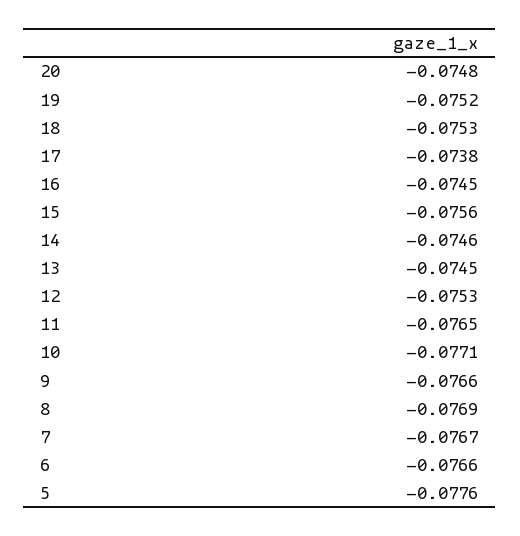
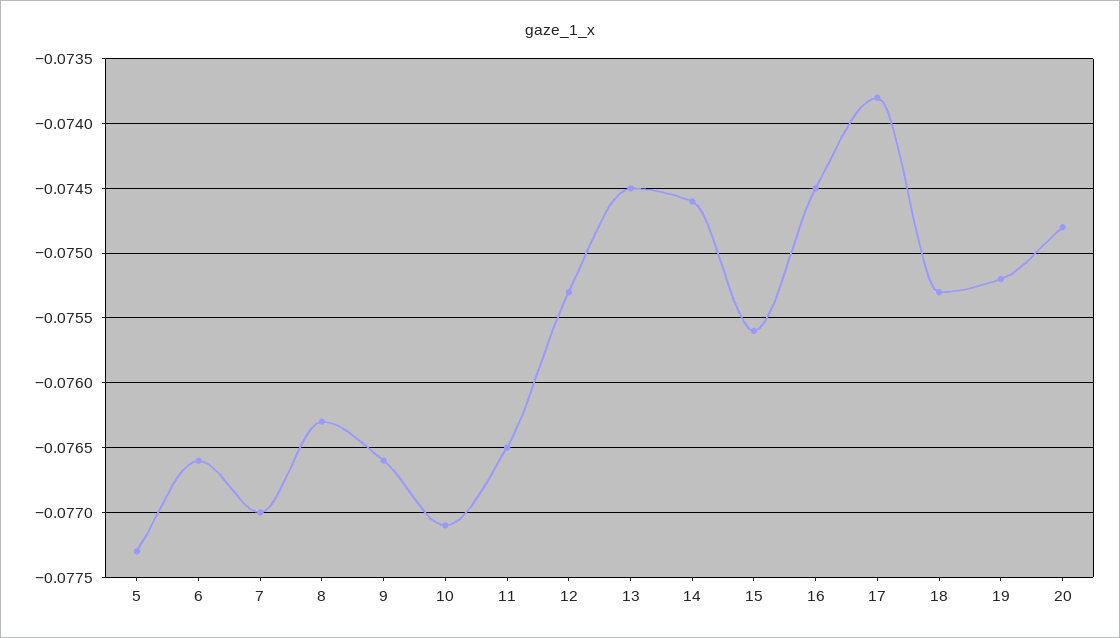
8: -0.0769 -> -0.0763
7: -0.0767 -> -0.077
5: -0.0776 -> -0.0773

